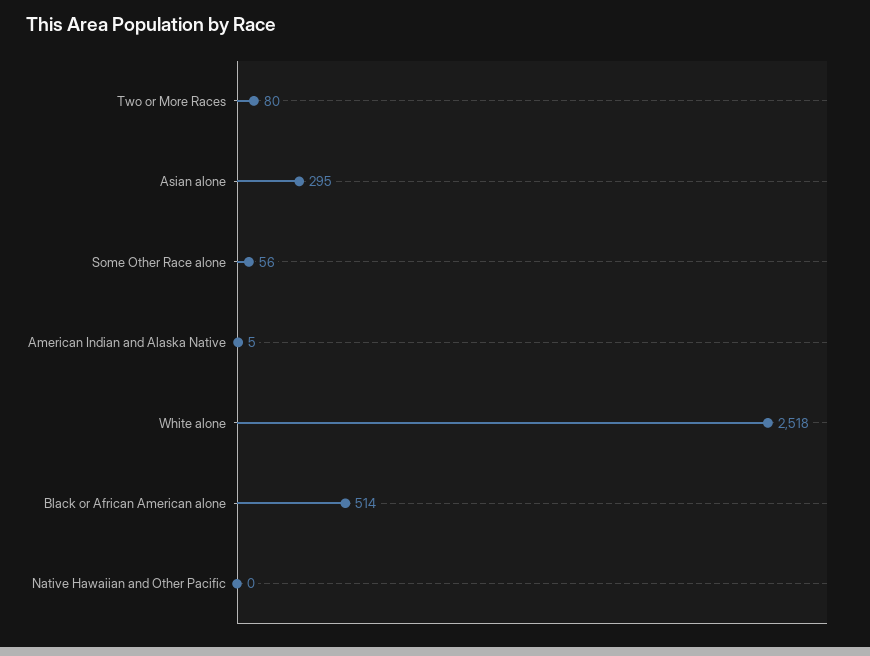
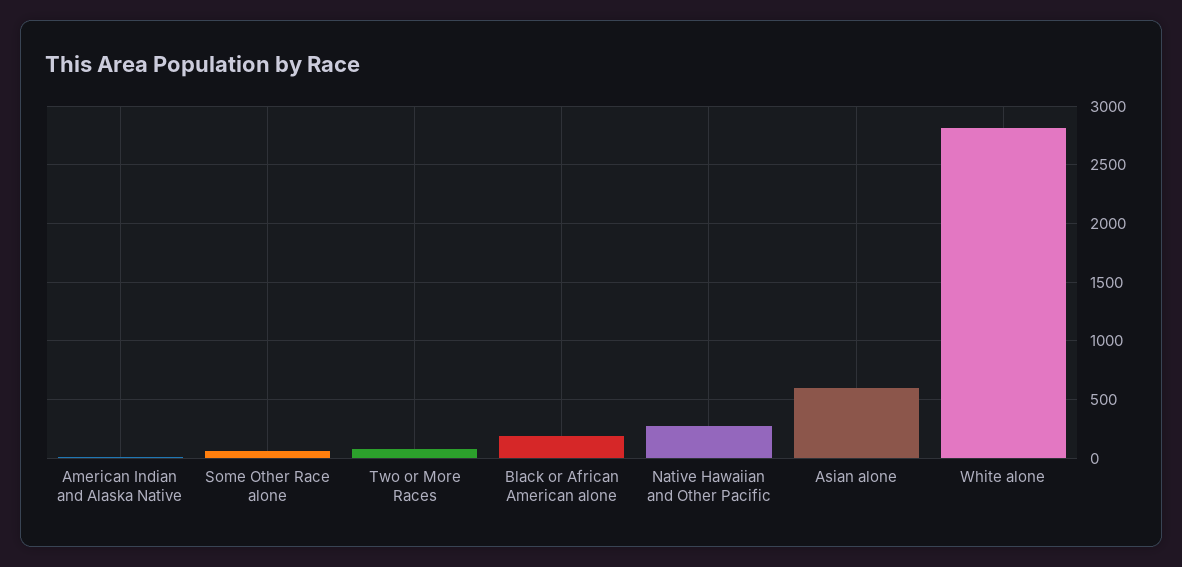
Asian alone: 295 -> 600
White alone: 2518 -> 2800
Black or African American alone: 514 -> 200
Native Hawaiian and Other Pacific: 0 -> 300

